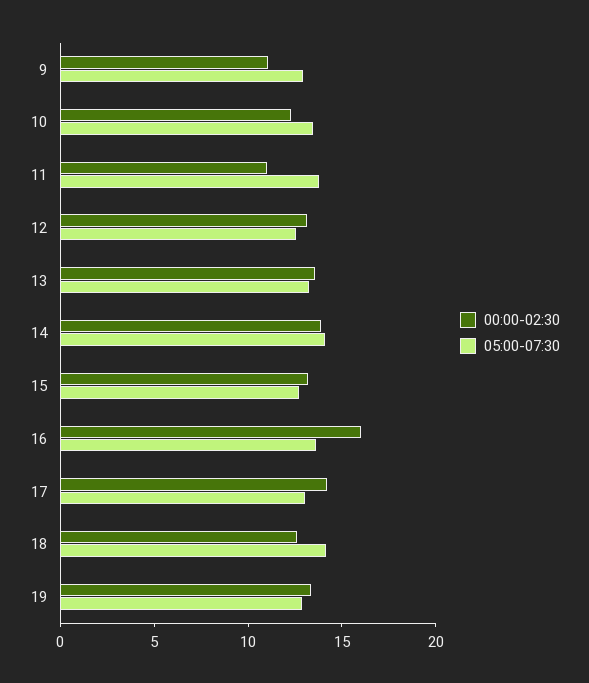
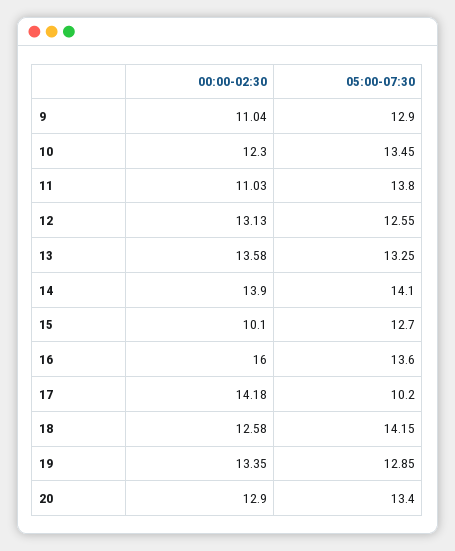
00:00-02:30, 15: 13 -> 10.1
05:00-07:30, 17: 13 -> 10.2
00:00-02:30, 20: none -> 12.9
05:00-07:30, 20: none -> 13.4

